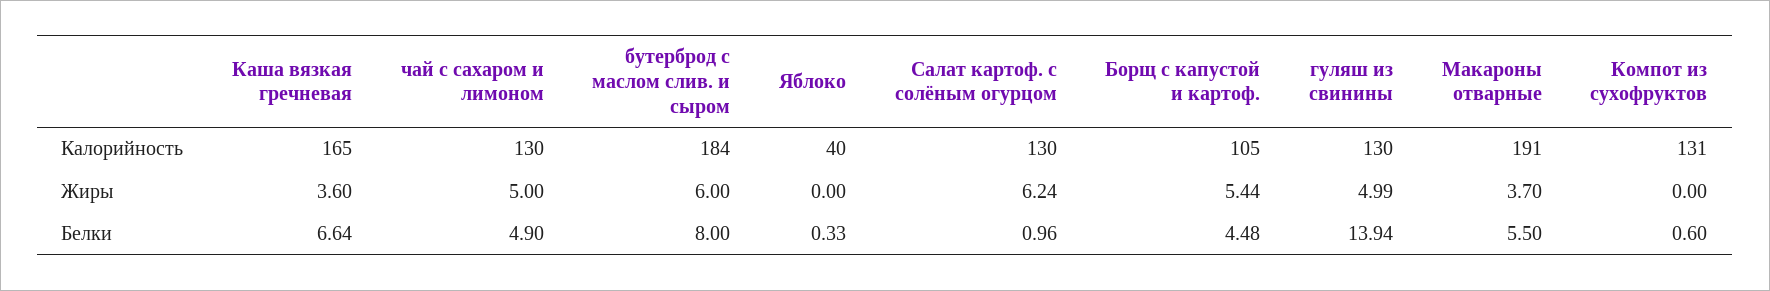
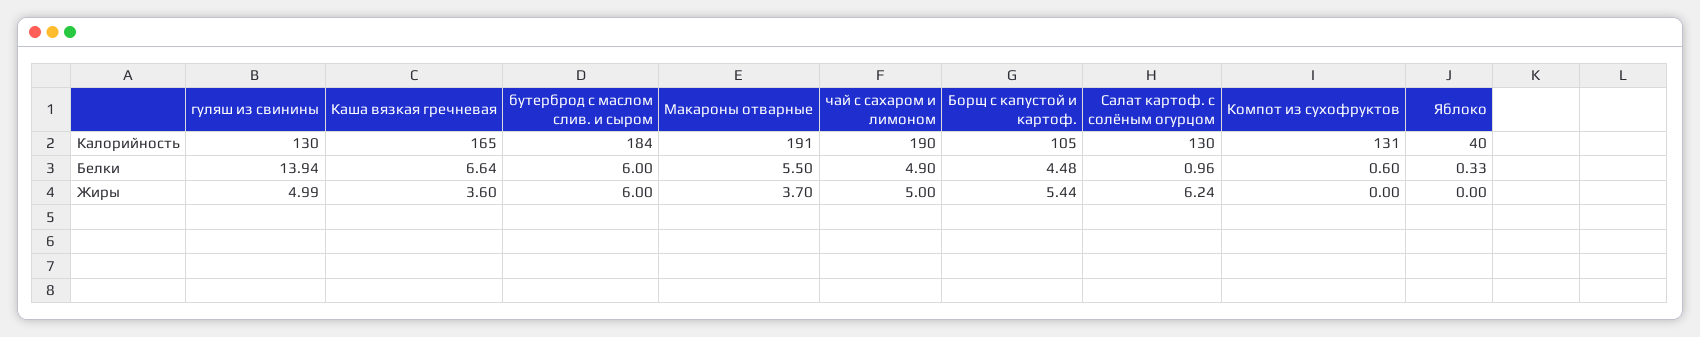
чай с сахаром и лимоном, Калорийность: 130 -> 190
бутерброд с маслом слив. и сыром, Белки: 8 -> 6

